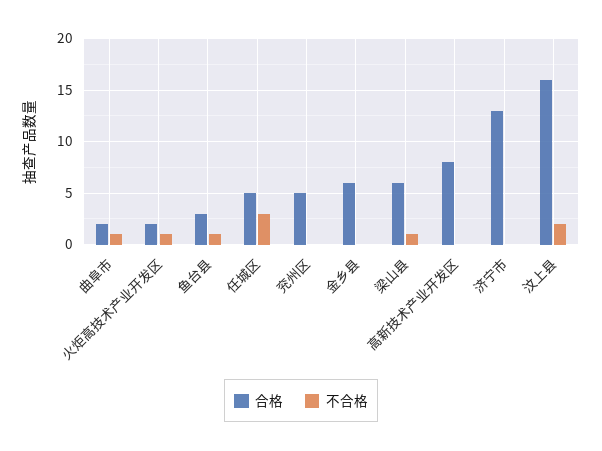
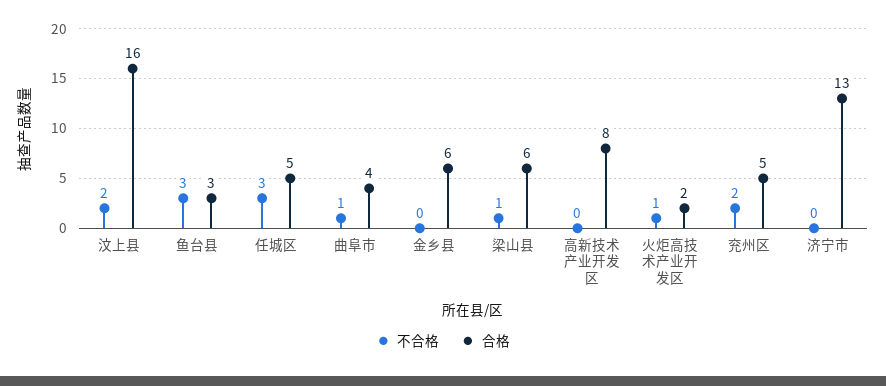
合格, 曲阜市: 2 -> 4
不合格, 鱼台县: 1 -> 3
不合格, 兖州区: 0 -> 2

